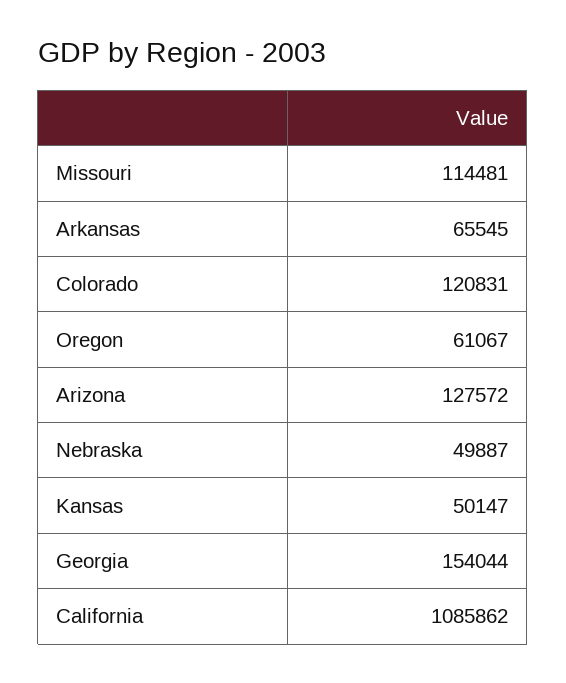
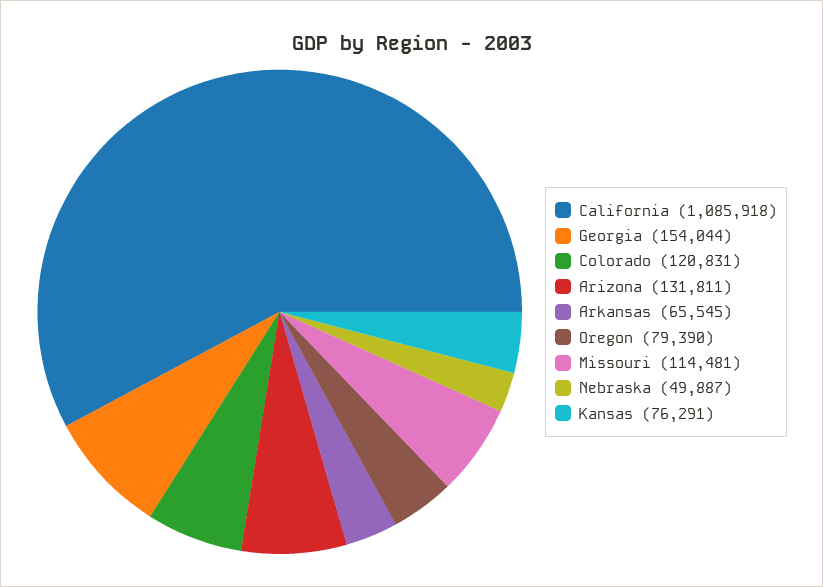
Oregon: 61067 -> 79390
Arizona: 127572 -> 131811
Kansas: 50147 -> 76291
California: 1085862 -> 1085918

